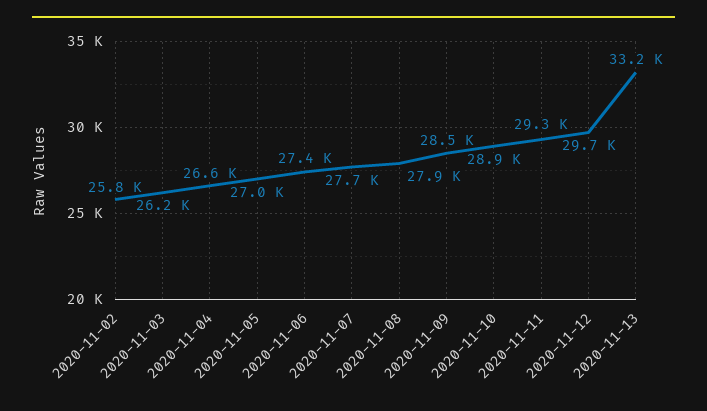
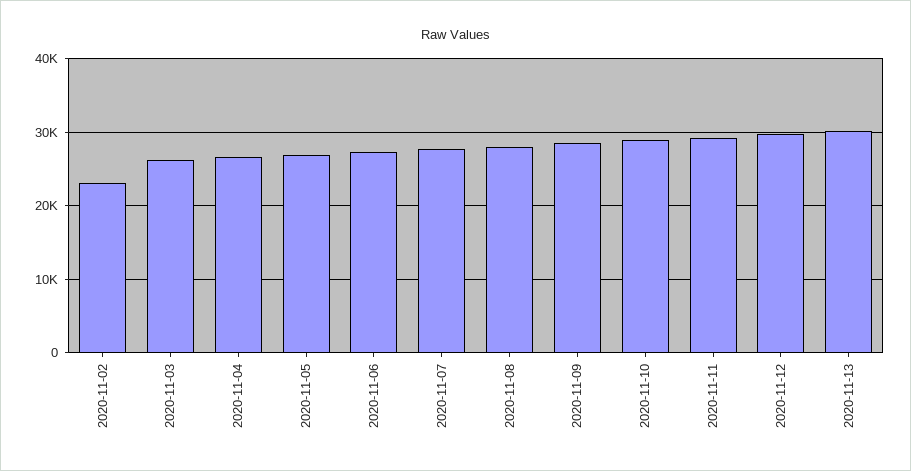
2020-11-02: 25800 -> 23000
2020-11-13: 33200 -> 30000

